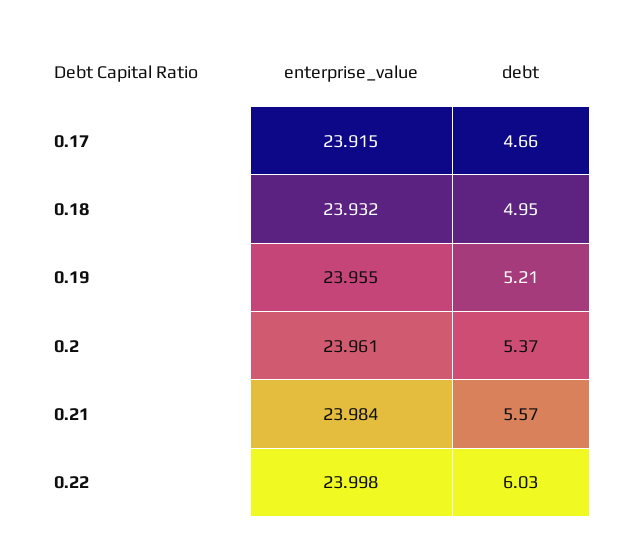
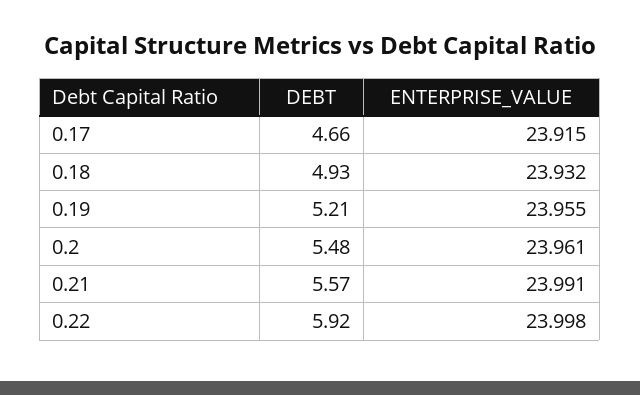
debt, 0.18: 4.95 -> 4.93
debt, 0.2: 5.37 -> 5.48
enterprise_value, 0.21: 23.984 -> 23.991
debt, 0.22: 6.03 -> 5.92

